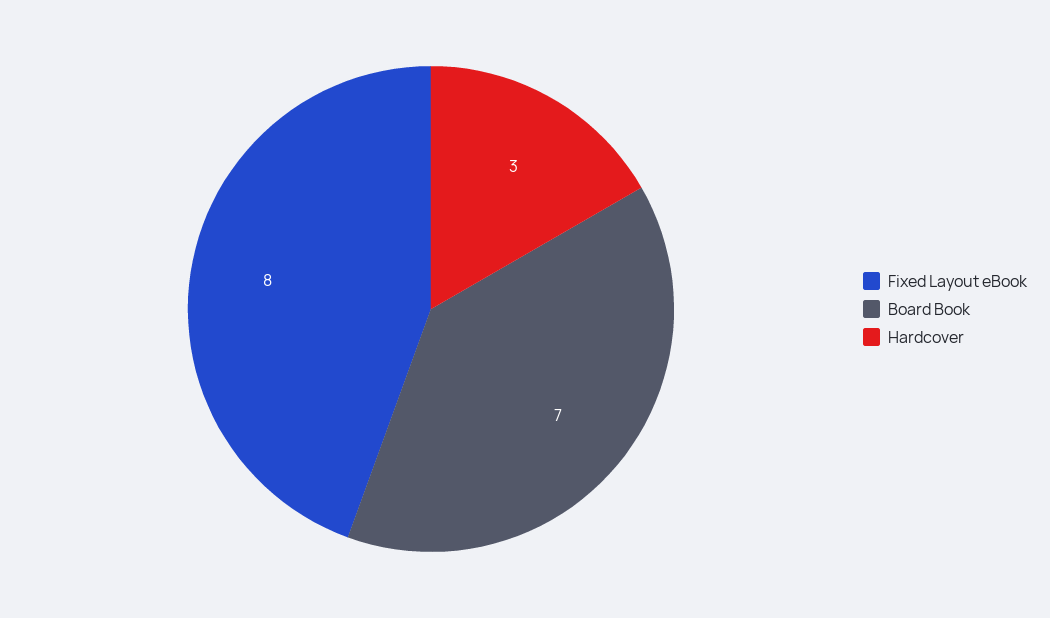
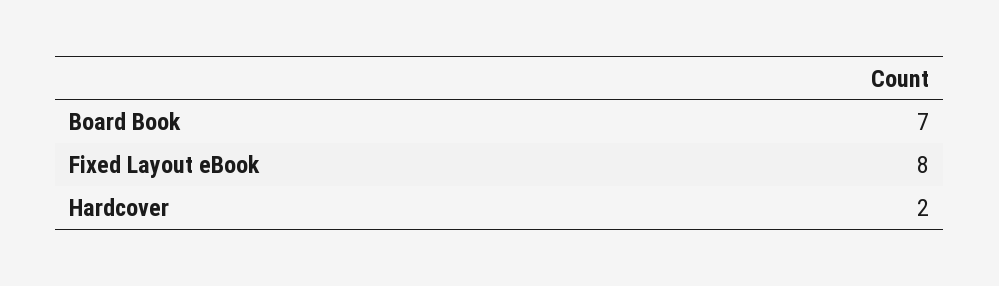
Hardcover: 3 -> 2

